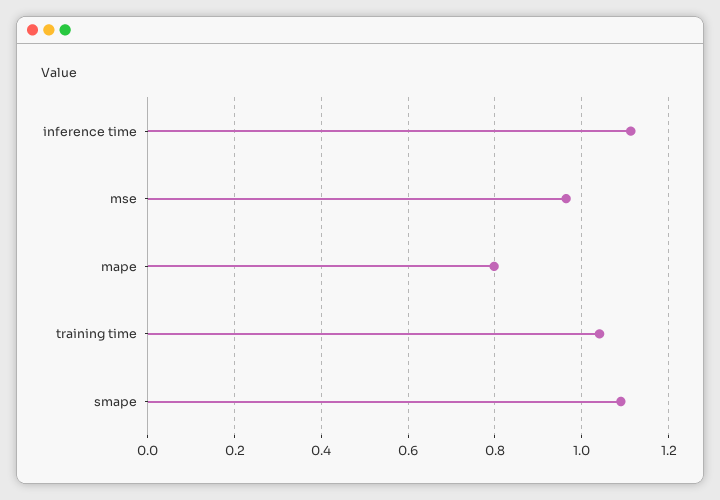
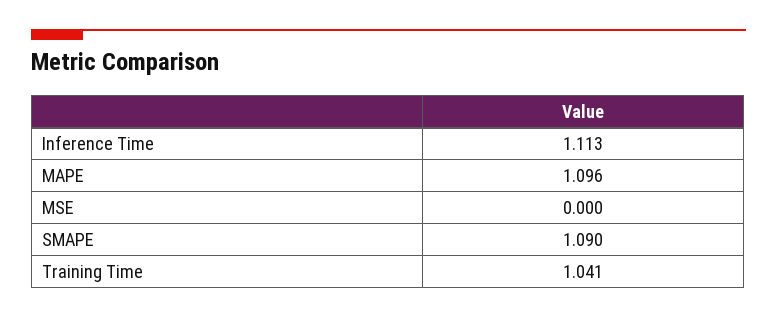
mse: 0.96 -> 0
mape: 0.8 -> 1.096

